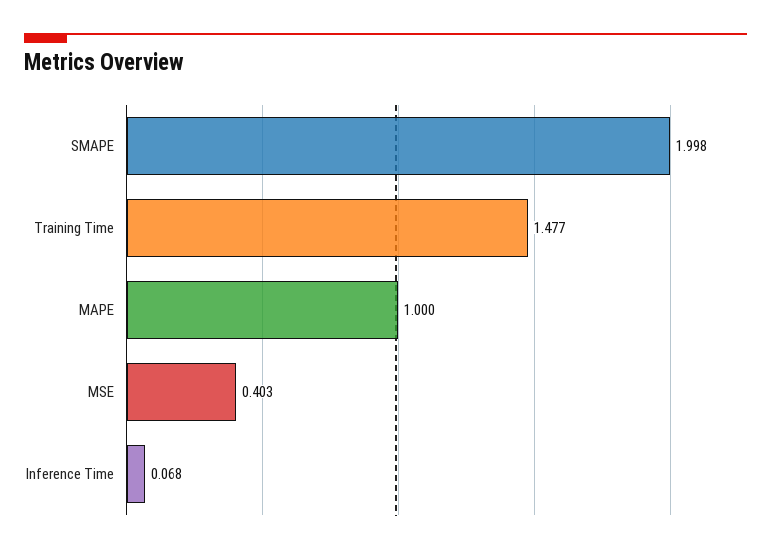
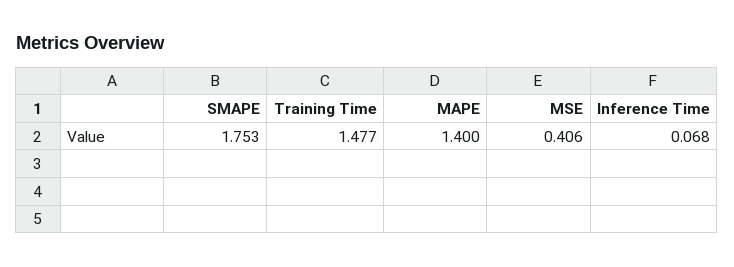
SMAPE: 1.998 -> 1.753
MAPE: 1 -> 1.4
MSE: 0.403 -> 0.406

